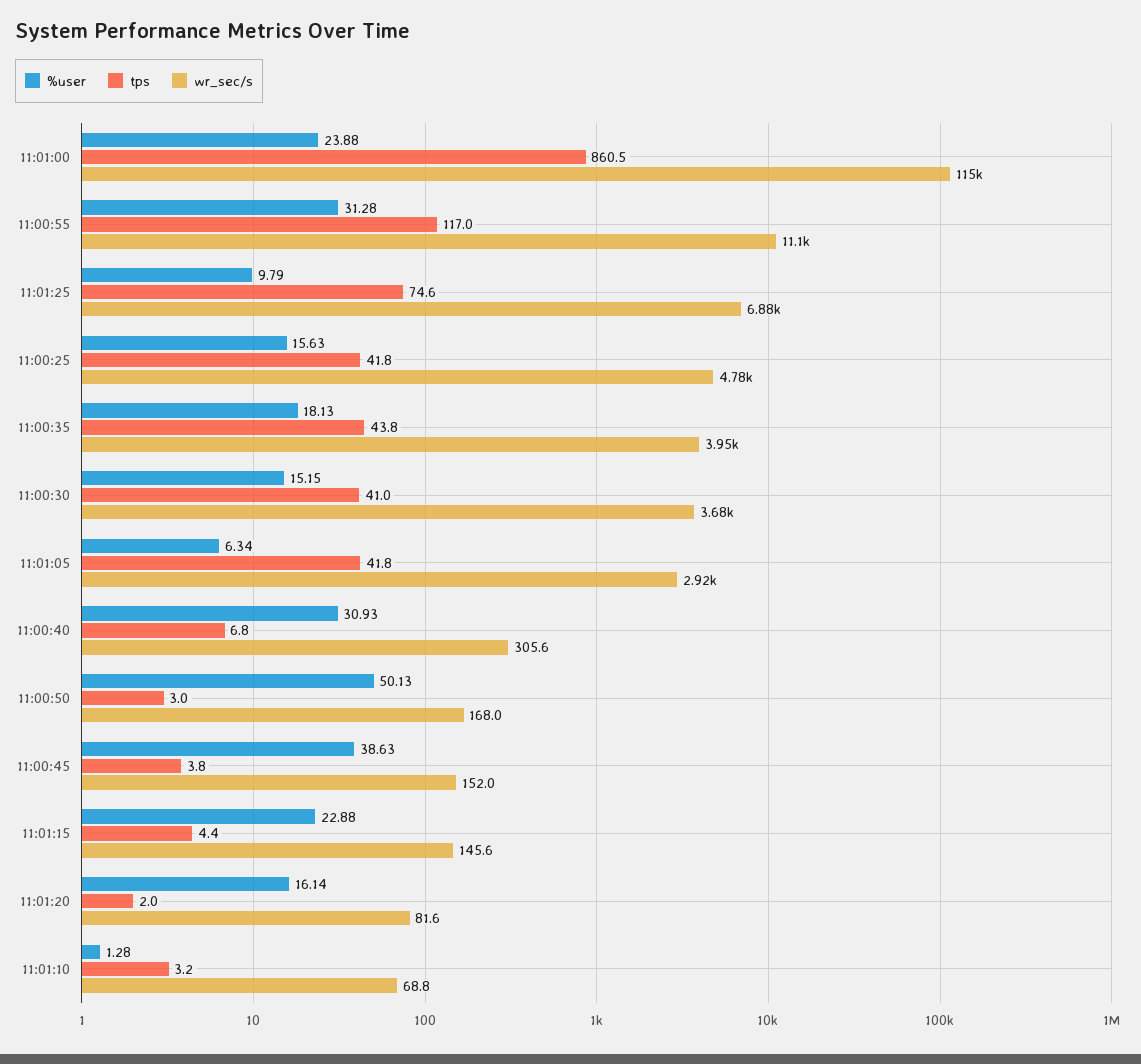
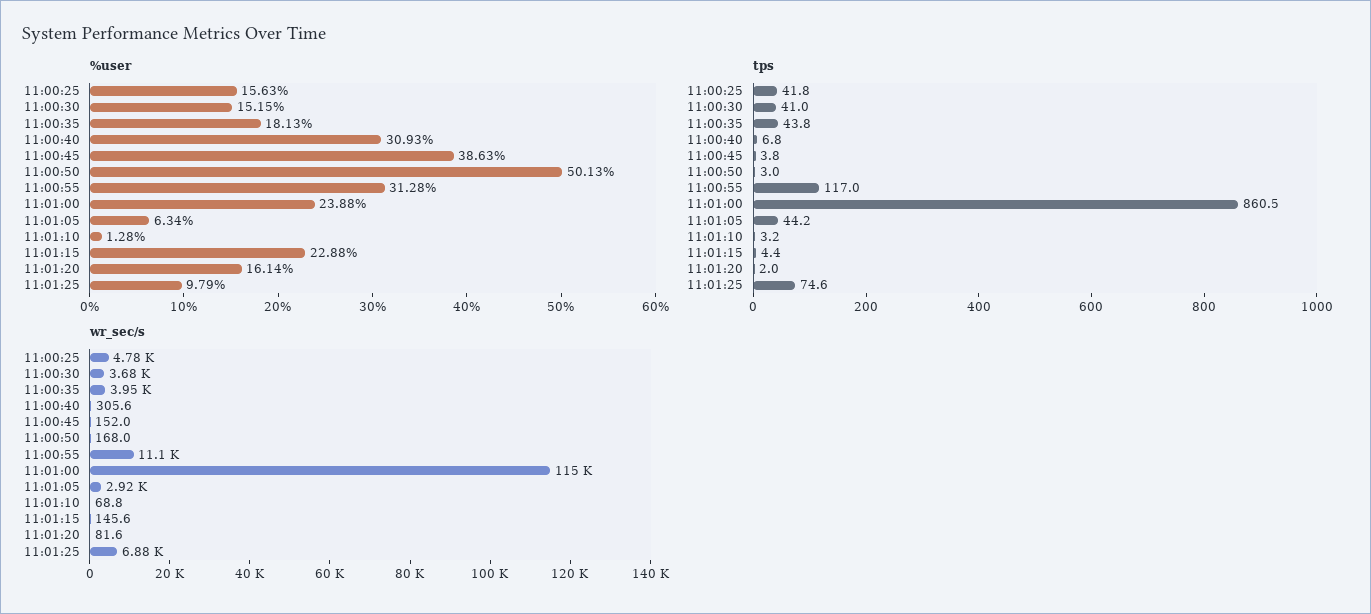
tps, 11:01:05: 41.8 -> 44.2

